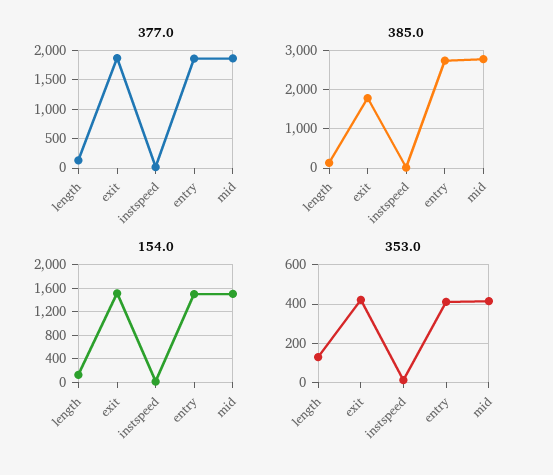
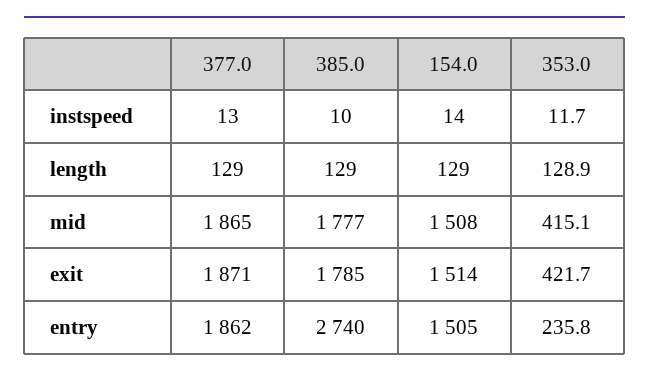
385.0, mid: 2800 -> 1777
353.0, entry: 400 -> 235.8

